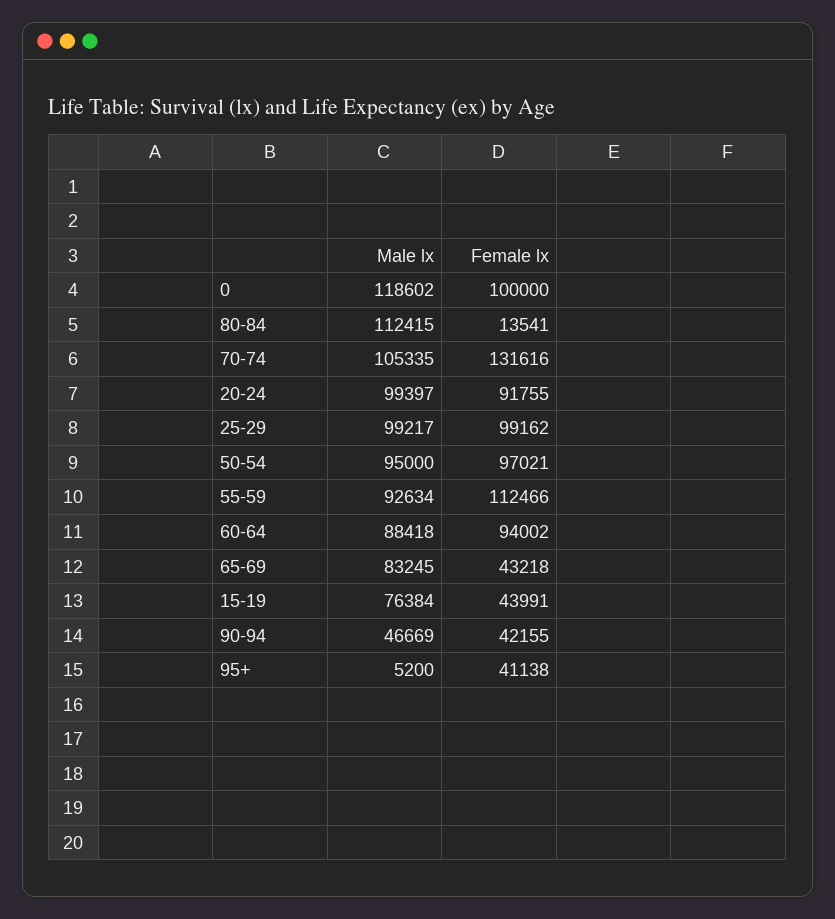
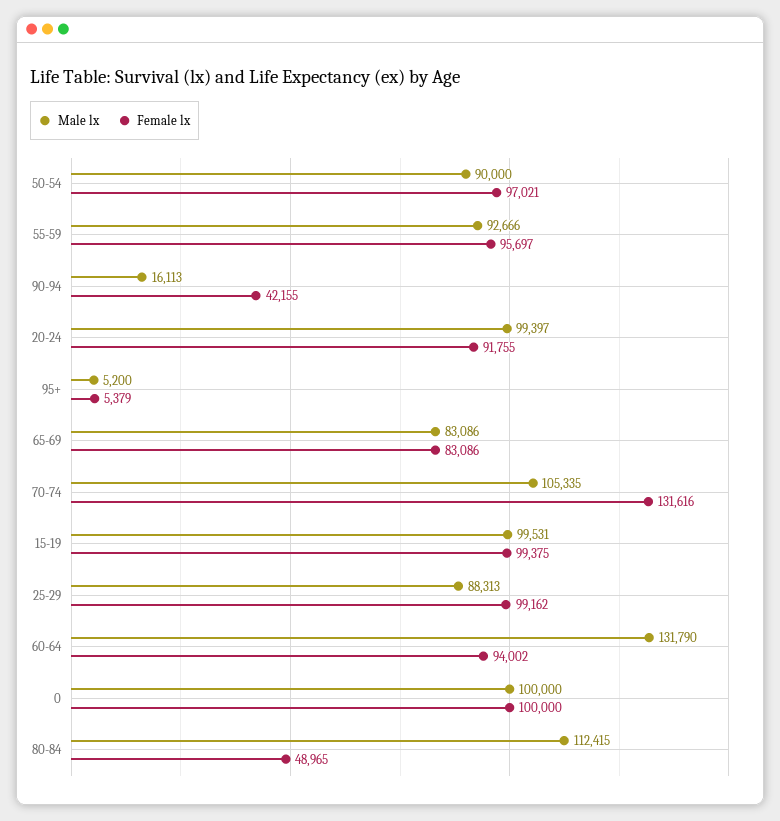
Male lx, 0: 118602 -> 100000
Female lx, 80-84: 13541 -> 48965
Male lx, 25-29: 99217 -> 88313
Male lx, 50-54: 95000 -> 90000
Male lx, 55-59: 92634 -> 92666
Female lx, 55-59: 112466 -> 95697
Male lx, 60-64: 88418 -> 131790
Male lx, 65-69: 83245 -> 83086
Female lx, 65-69: 43218 -> 83086
Male lx, 15-19: 76384 -> 99531
Female lx, 15-19: 43991 -> 99375
Male lx, 90-94: 46669 -> 16113
Female lx, 95+: 41138 -> 5379

